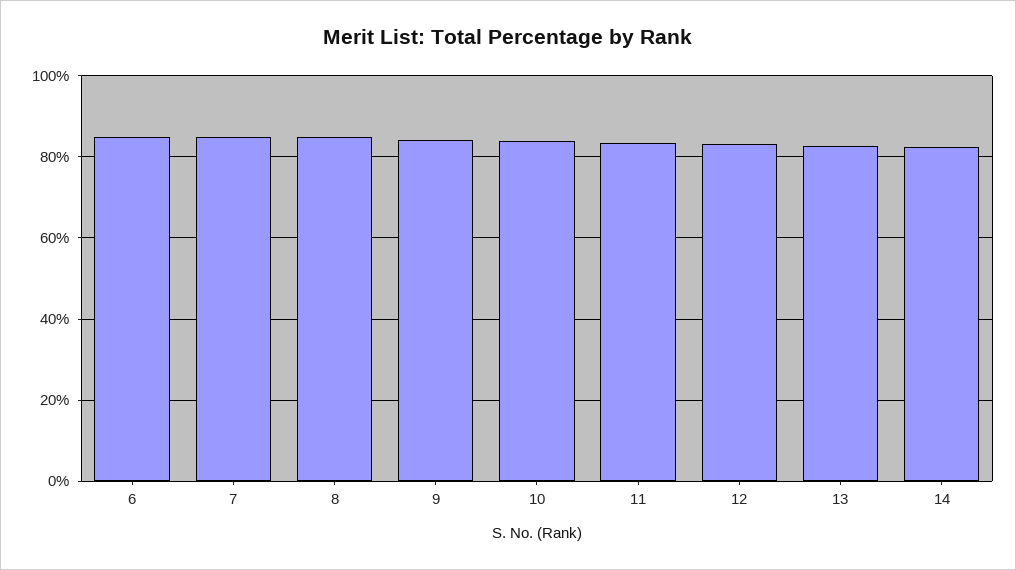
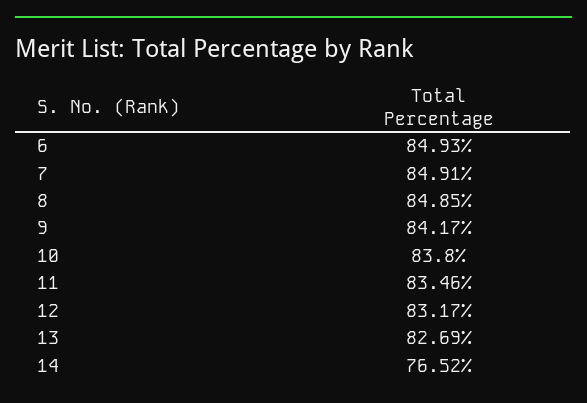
14: 82 -> 76.52

